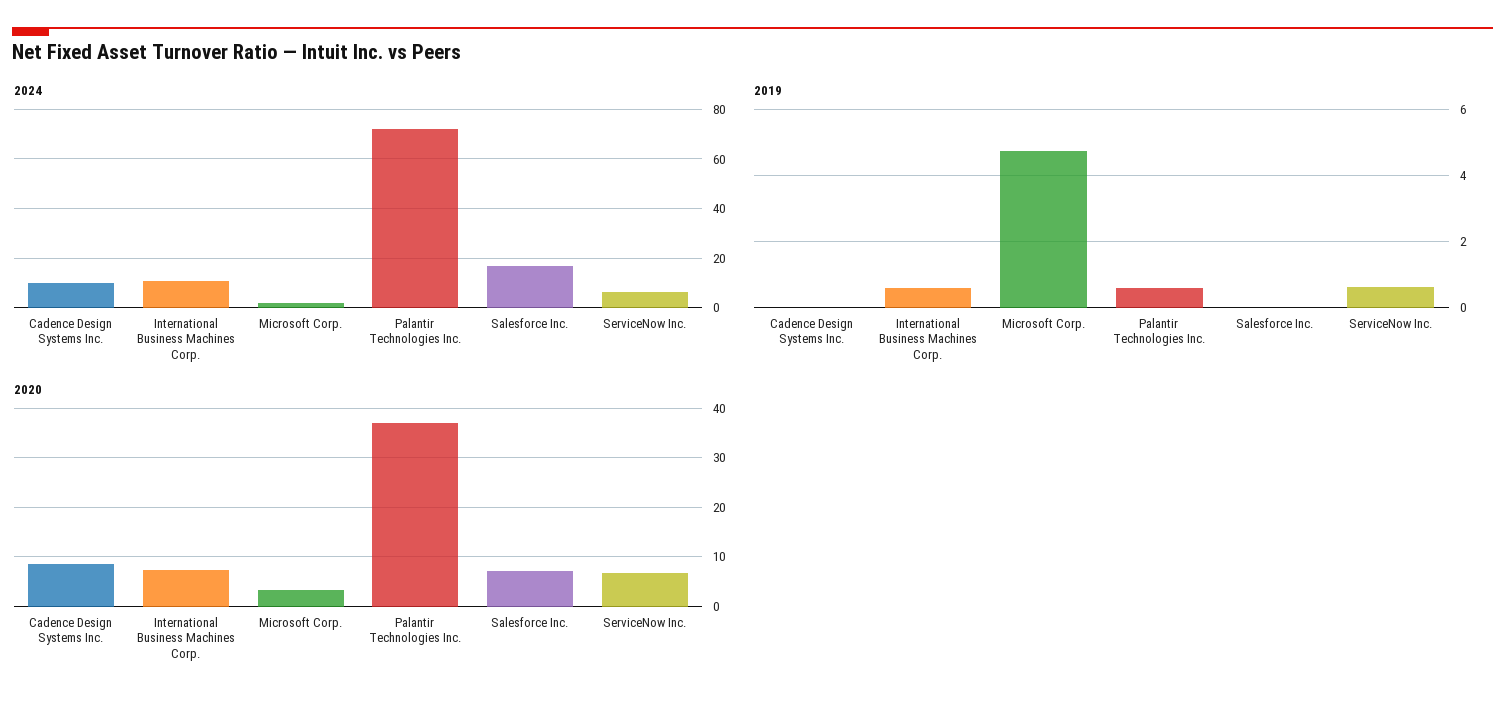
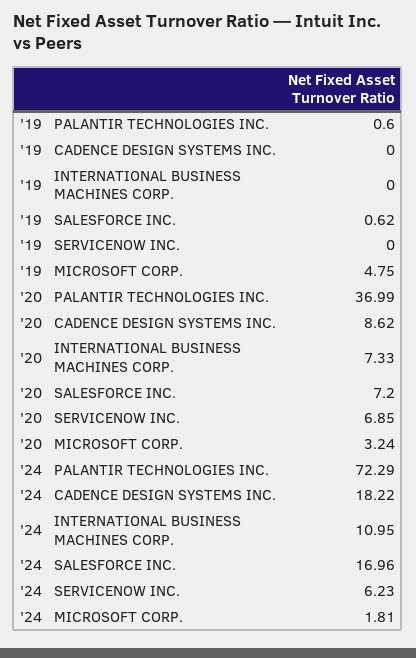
2024, Cadence Design Systems Inc.: 10 -> 18.22
2019, International Business Machines Corp.: 0.6 -> 0
2019, Salesforce Inc.: 0 -> 0.62
2019, ServiceNow Inc.: 0.6 -> 0

